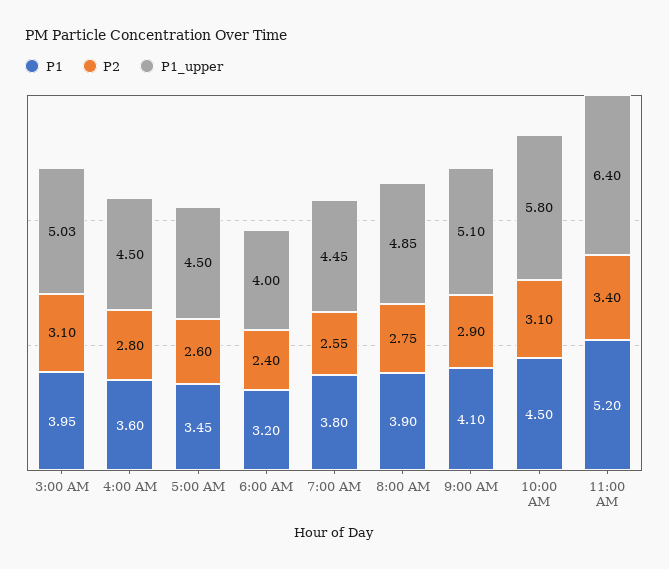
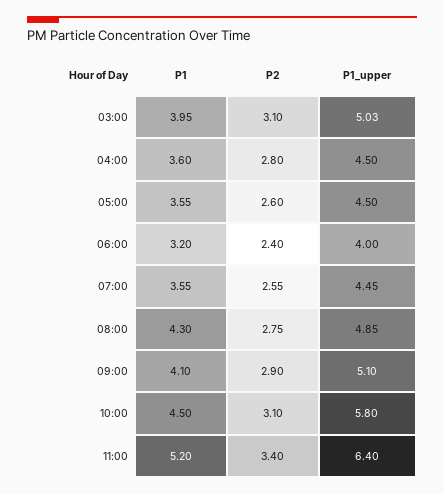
P1, 5:00 AM: 3.45 -> 3.55
P1, 7:00 AM: 3.8 -> 3.55
P1, 8:00 AM: 3.9 -> 4.3

